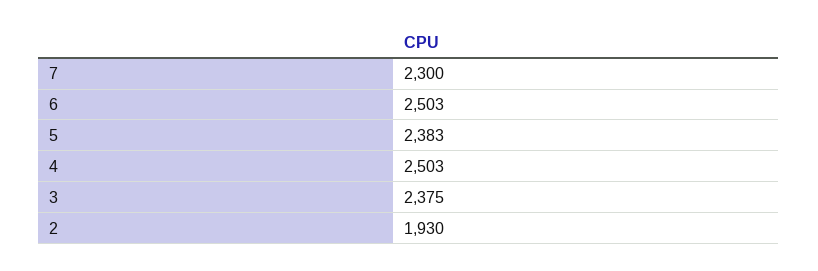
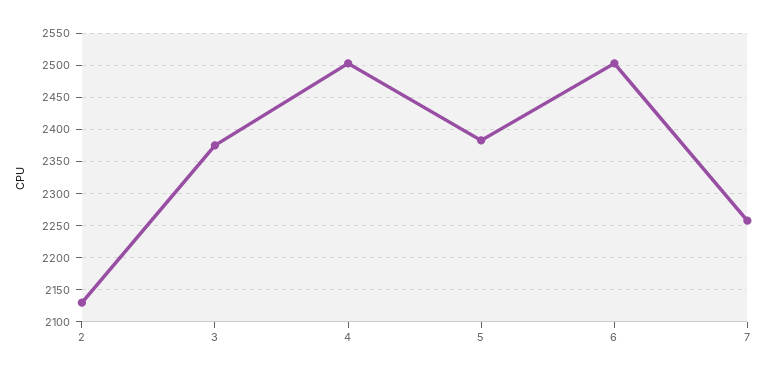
7: 2300 -> 2260
2: 1930 -> 2130

